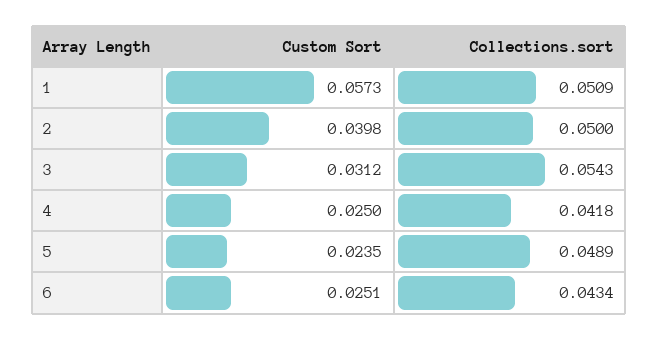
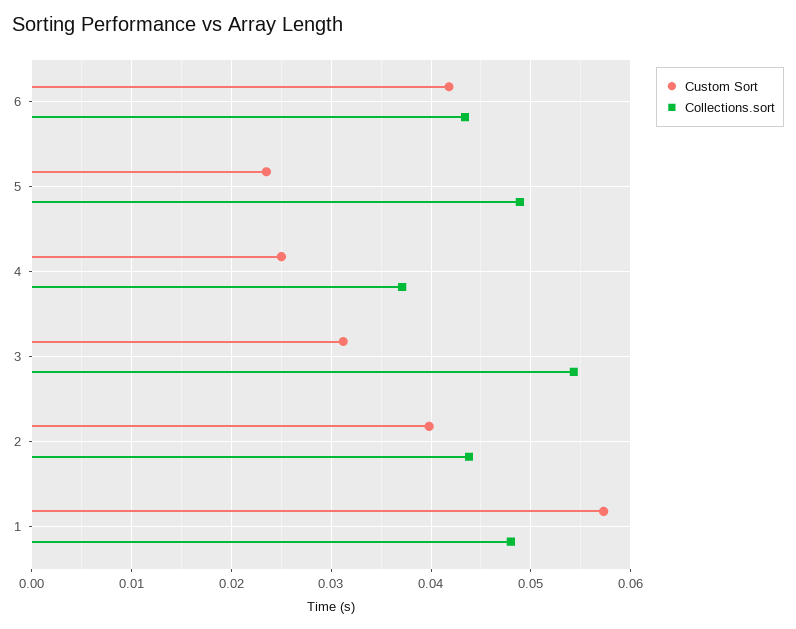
Collections.sort, 1: 0.0509 -> 0.048
Collections.sort, 2: 0.05 -> 0.044
Collections.sort, 4: 0.0418 -> 0.037
Custom Sort, 6: 0.0251 -> 0.042

